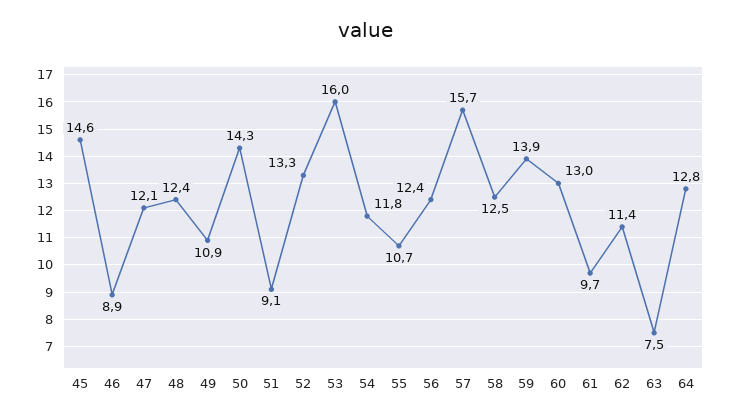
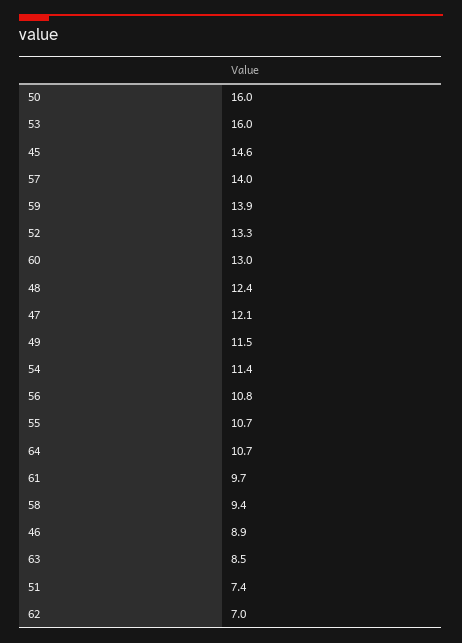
49: 10.9 -> 11.5
50: 14.3 -> 16
51: 9.1 -> 7.4
54: 11.8 -> 11.4
56: 12.4 -> 10.8
57: 15.7 -> 14
58: 12.5 -> 9.4
62: 11.4 -> 7
63: 7.5 -> 8.5
64: 12.8 -> 10.7

